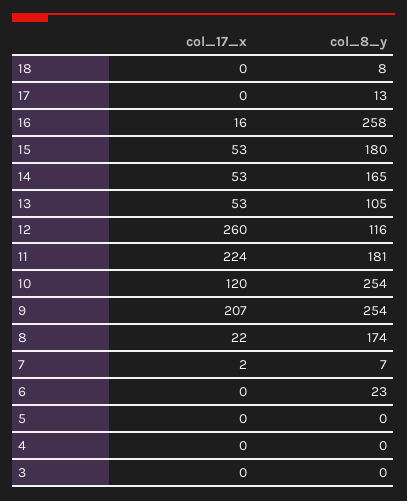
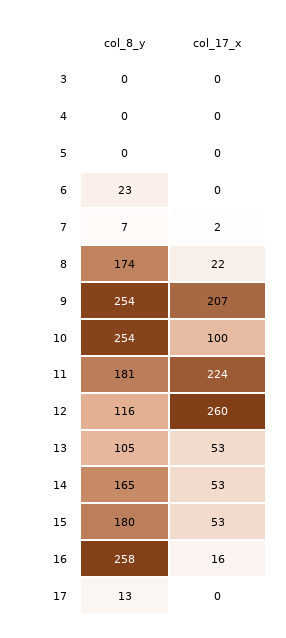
col_17_x, 18: 0 -> none
col_8_y, 18: 8 -> none
col_17_x, 10: 120 -> 100

